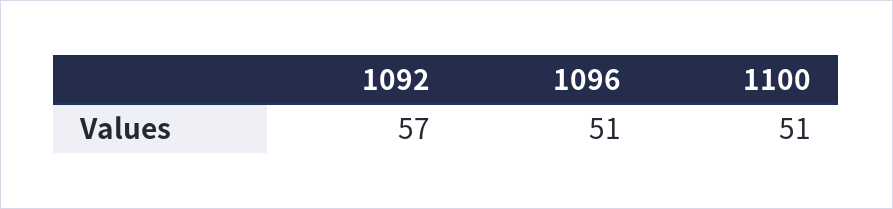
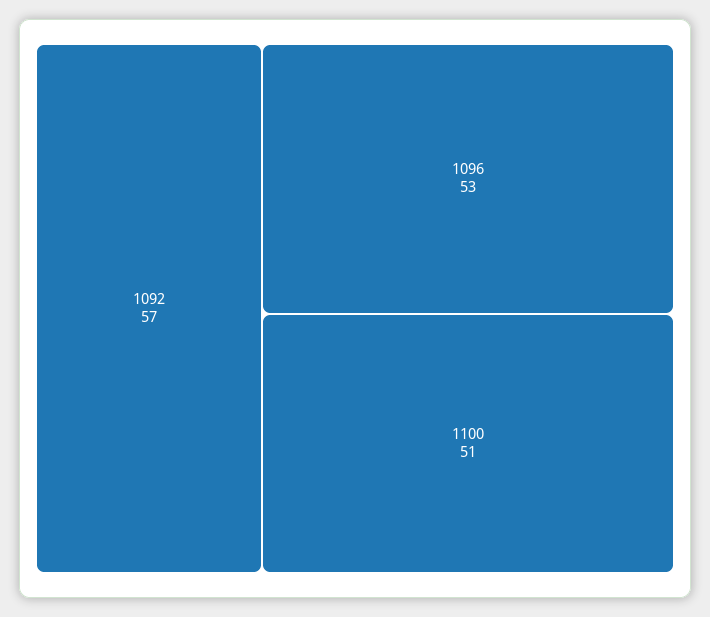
1096: 51 -> 53

